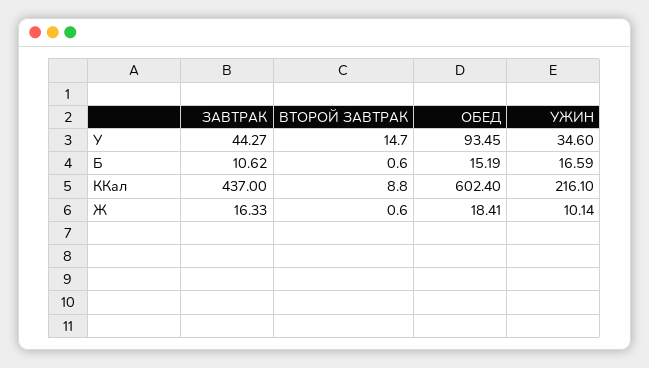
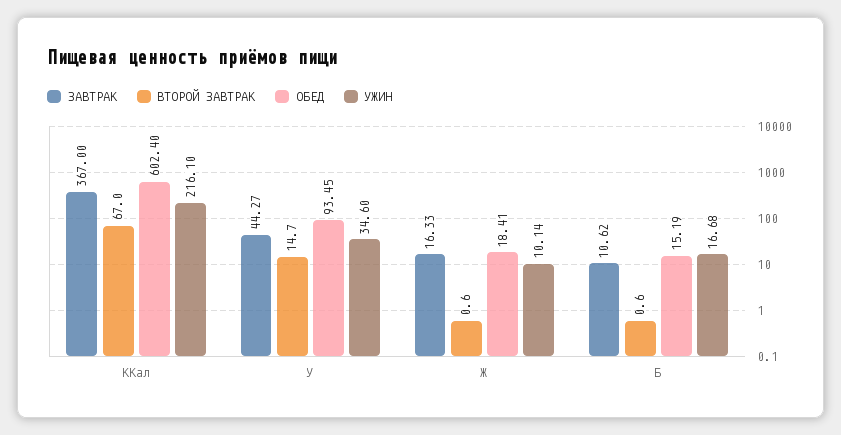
УЖИН, Б: 16.59 -> 16.68
ЗАВТРАК, ККал: 437 -> 367
ВТОРОЙ ЗАВТРАК, ККал: 8.8 -> 67

